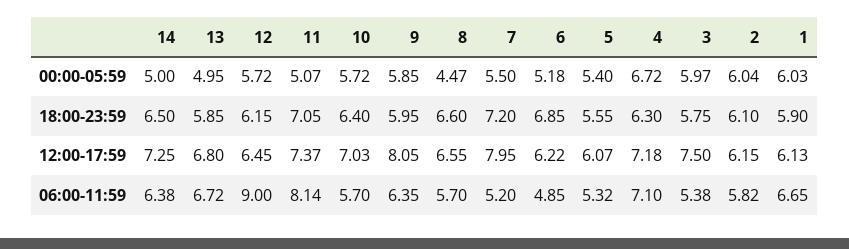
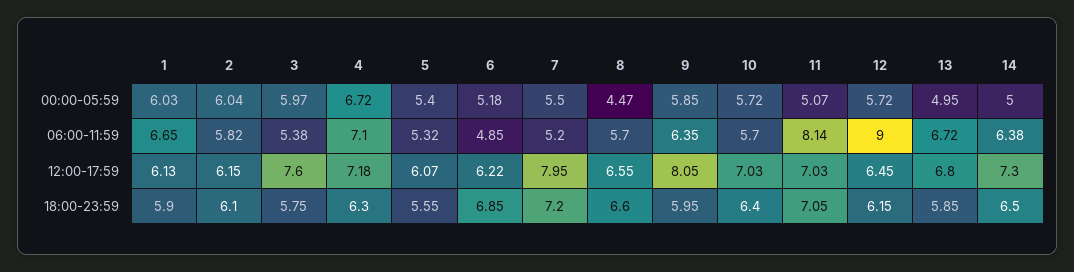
14, 12:00-17:59: 7.25 -> 7.3
11, 12:00-17:59: 7.37 -> 7.03
3, 12:00-17:59: 7.5 -> 7.6

